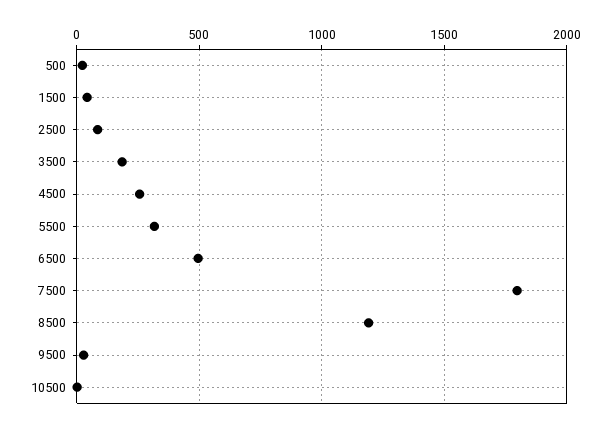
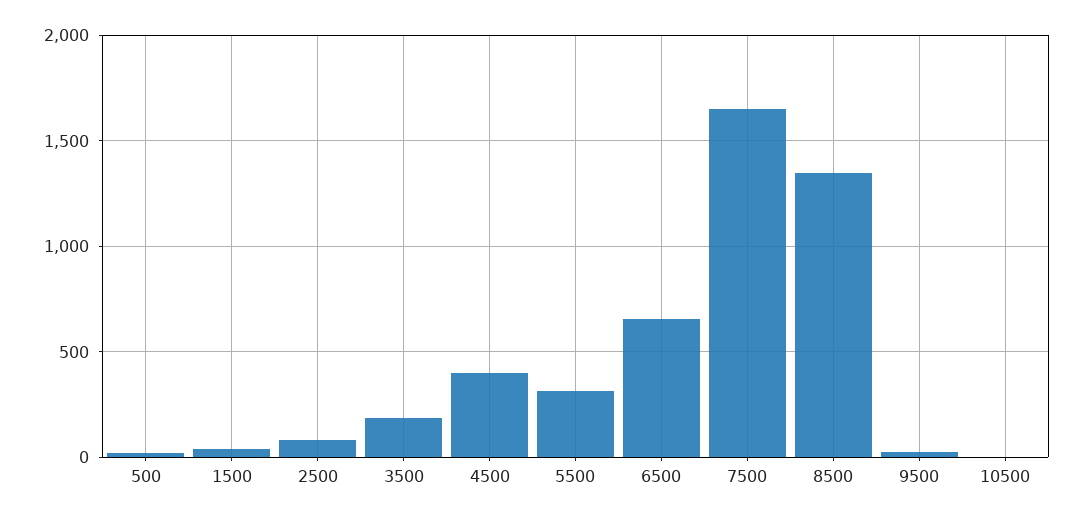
4500: 250 -> 400
6500: 500 -> 650
7500: 1800 -> 1650
8500: 1200 -> 1350

